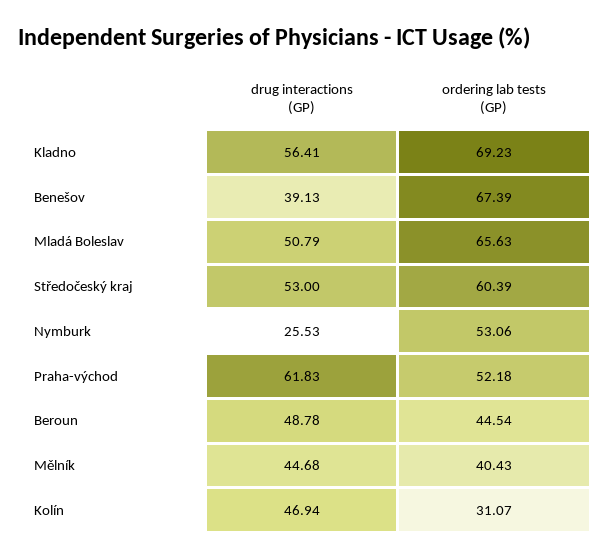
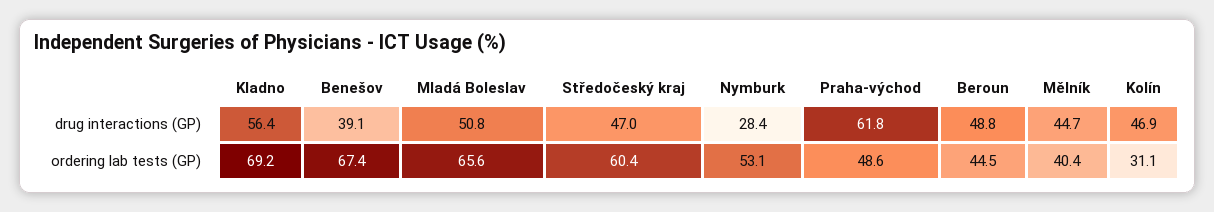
drug interactions (GP), Středočeský kraj: 53 -> 47
drug interactions (GP), Nymburk: 25.53 -> 28.4
ordering lab tests (GP), Praha-východ: 52.18 -> 48.6

